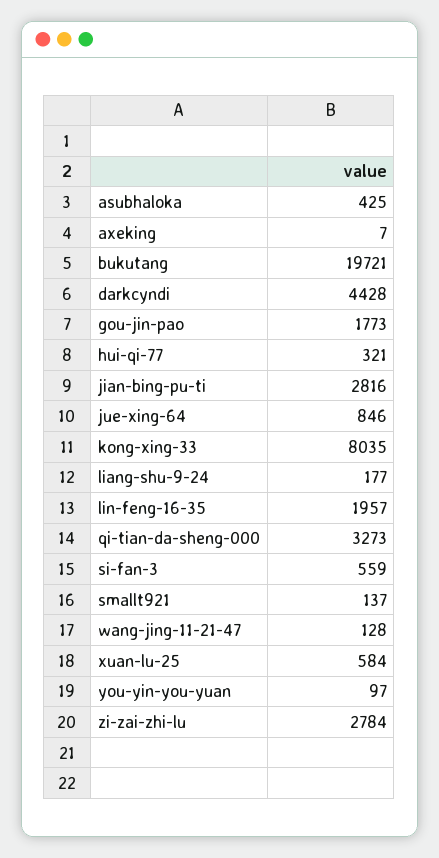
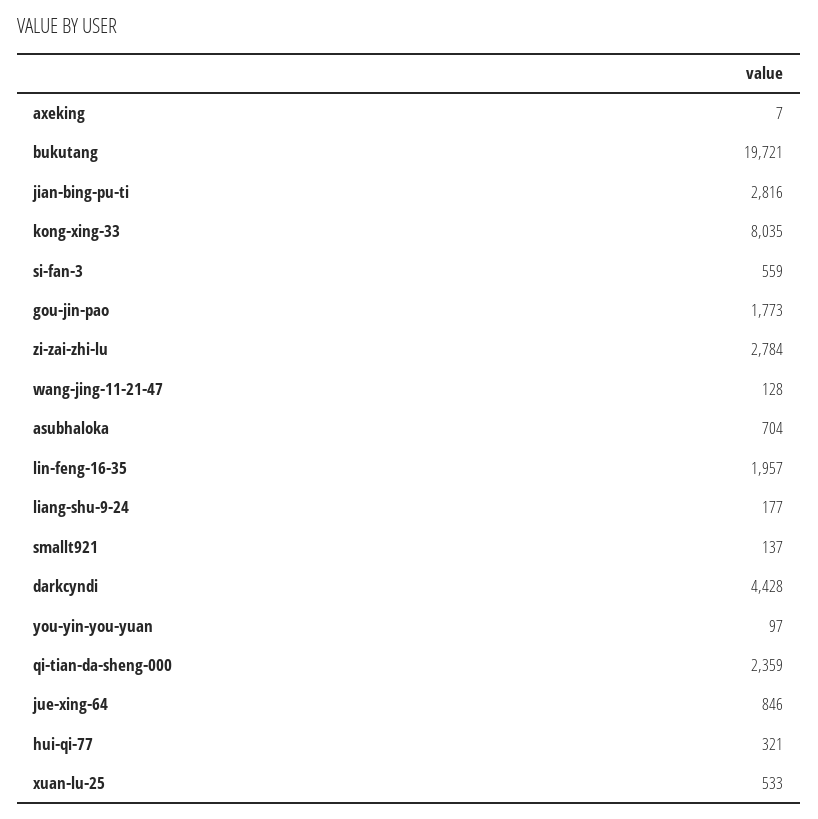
asubhaloka: 425 -> 704
qi-tian-da-sheng-000: 3273 -> 2359
xuan-lu-25: 584 -> 533

